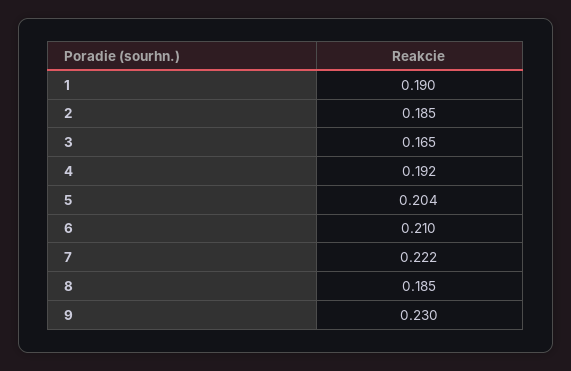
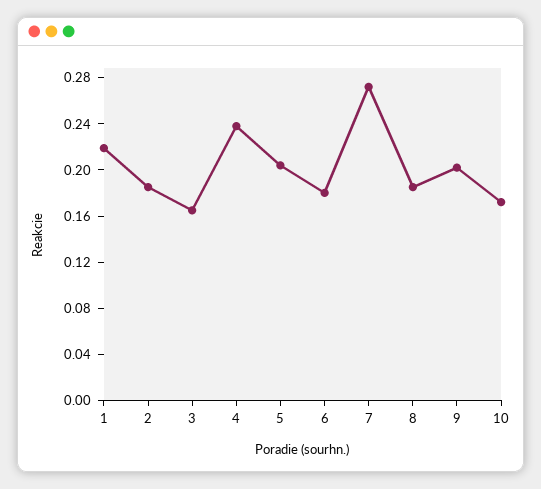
1: 0.19 -> 0.22
4: 0.192 -> 0.24
6: 0.21 -> 0.18
7: 0.222 -> 0.27
9: 0.23 -> 0.2
10: none -> 0.17

